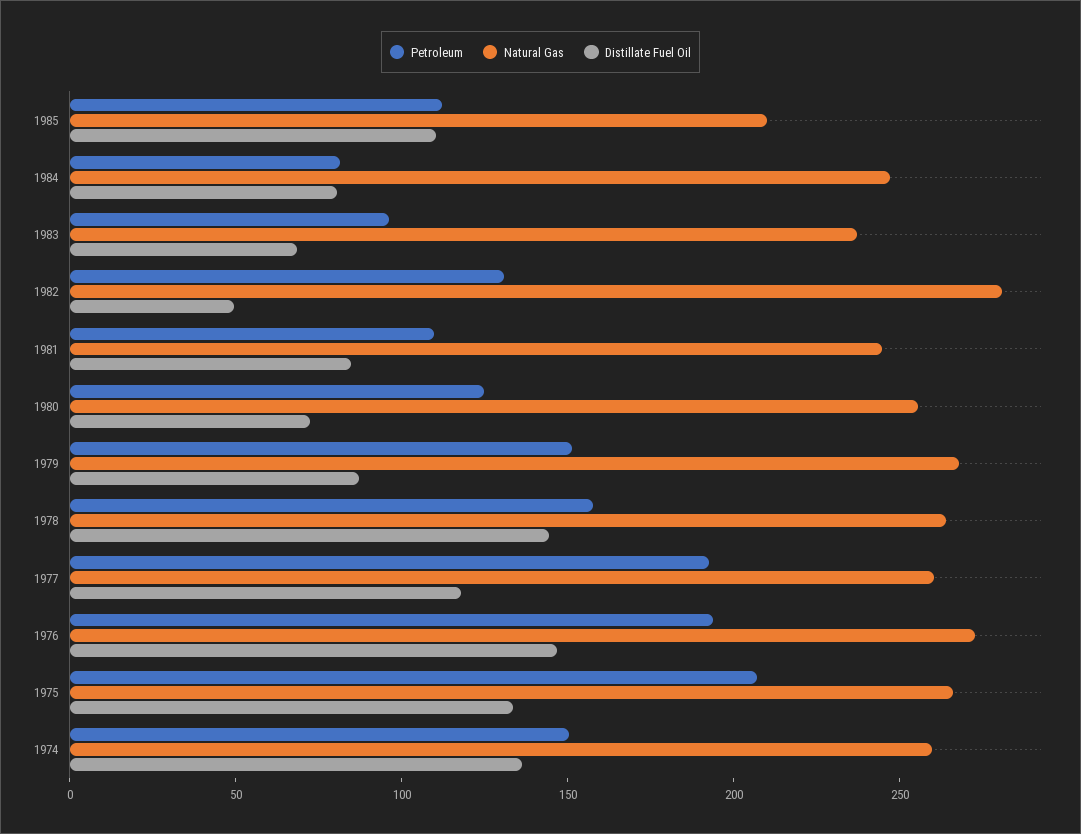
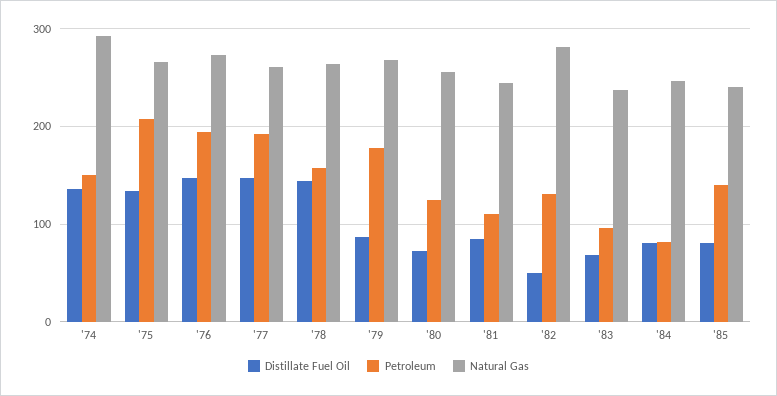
Petroleum, 1985: 110 -> 140
Natural Gas, 1985: 210 -> 240
Distillate Fuel Oil, 1985: 110 -> 80
Petroleum, 1979: 150 -> 180
Distillate Fuel Oil, 1977: 120 -> 150
Natural Gas, 1974: 260 -> 290

